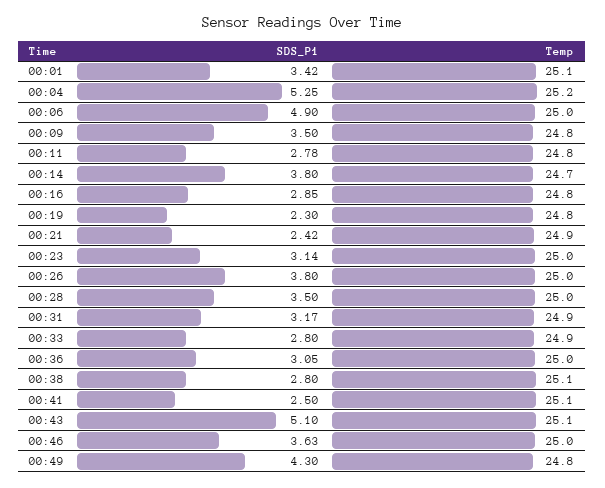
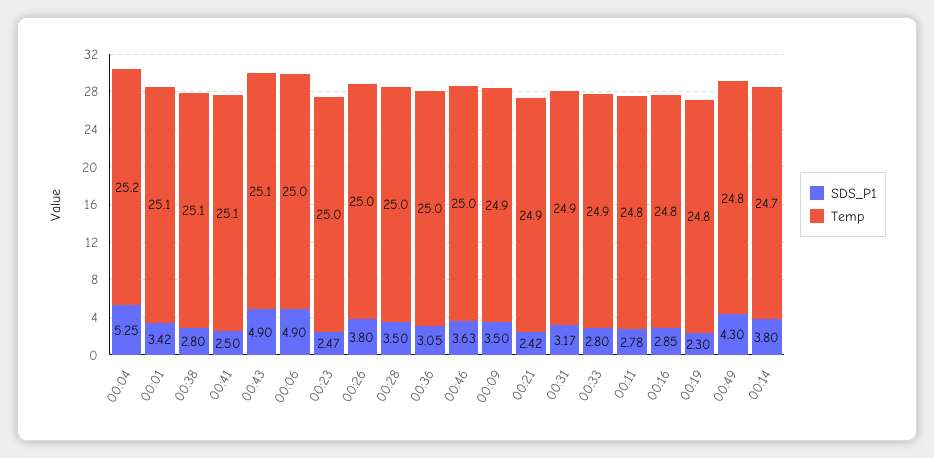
Temp, 00:09: 24.8 -> 24.9
SDS_P1, 00:23: 3.14 -> 2.47
SDS_P1, 00:43: 5.1 -> 4.9

